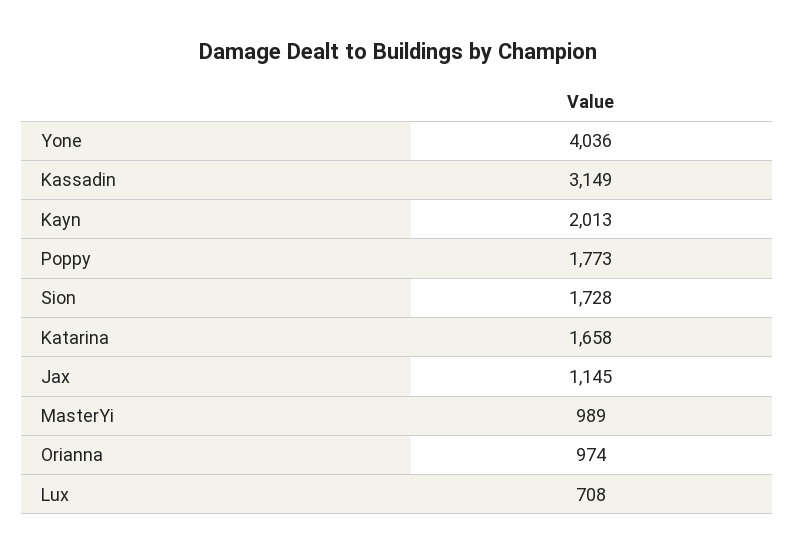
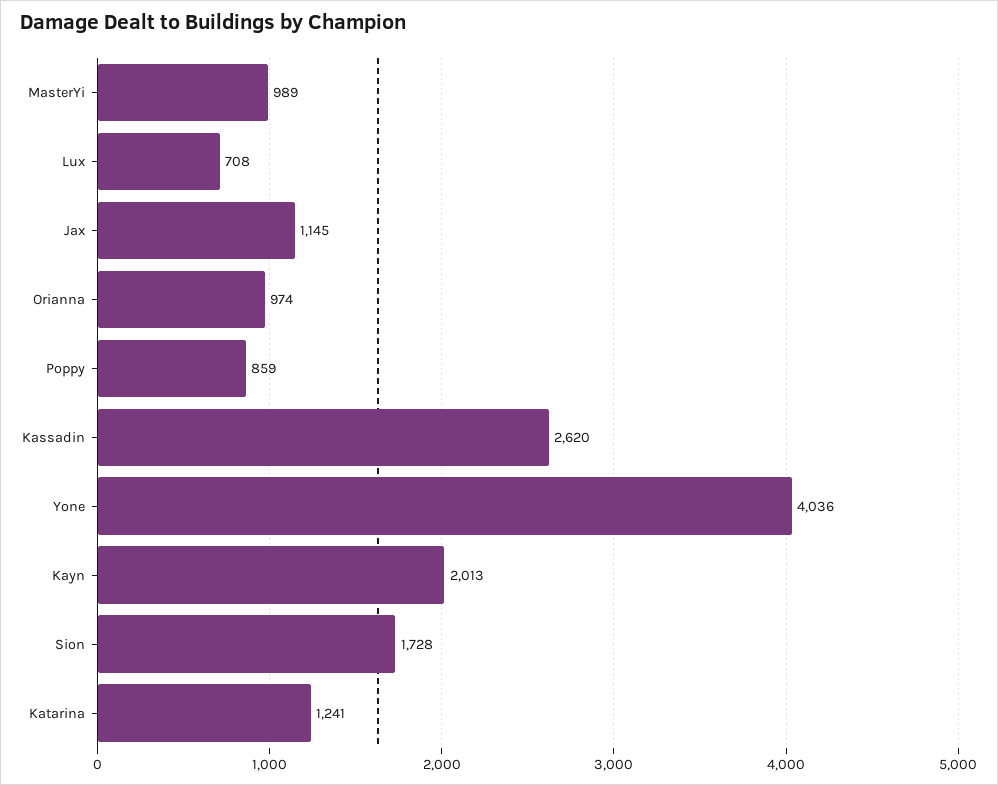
Kassadin: 3149 -> 2620
Poppy: 1773 -> 859
Katarina: 1658 -> 1241

